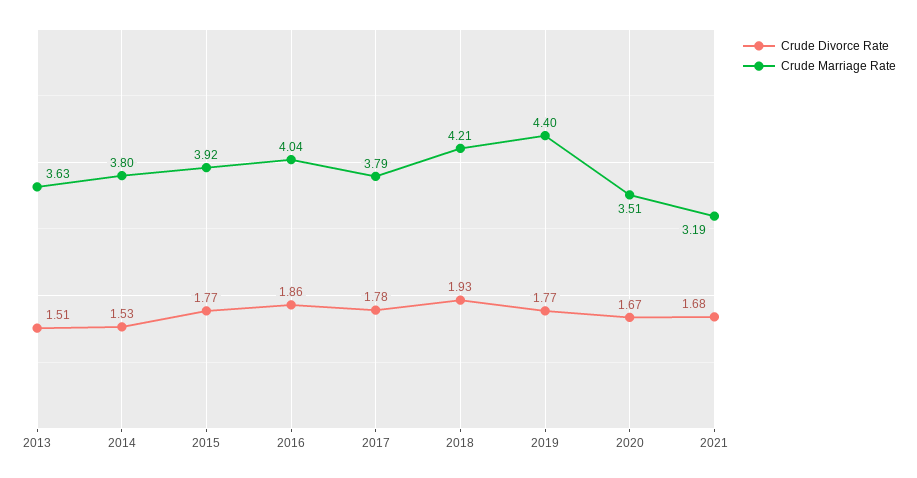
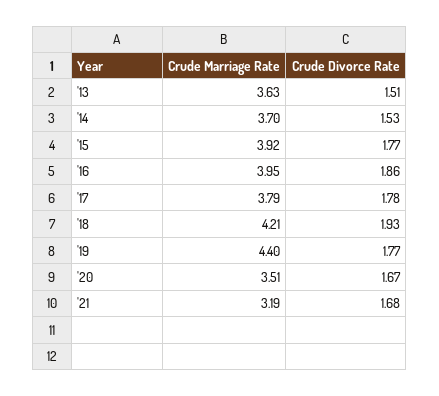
Crude Marriage Rate, 2014: 3.8 -> 3.7
Crude Marriage Rate, 2016: 4.04 -> 3.95

